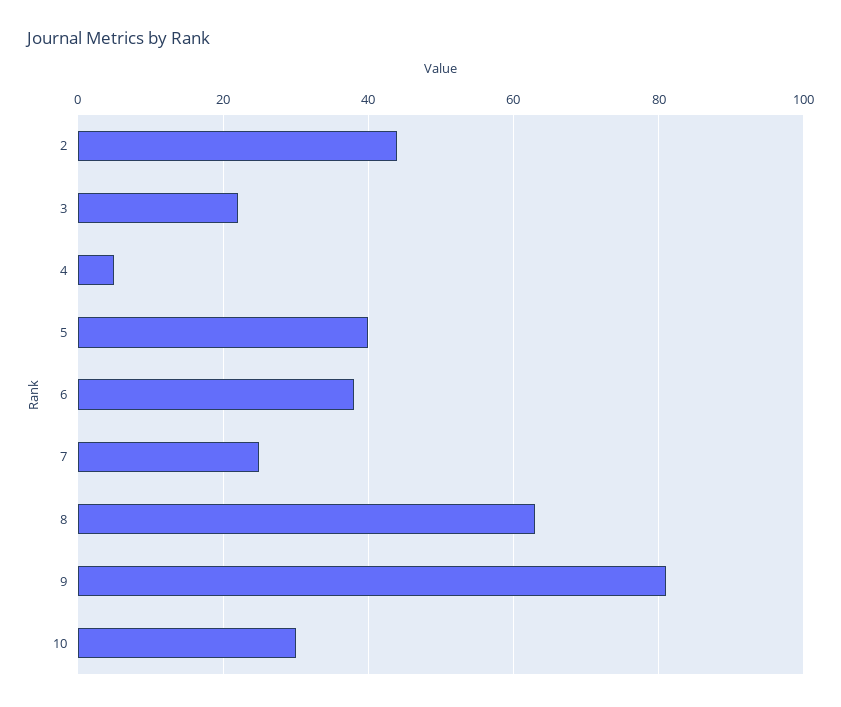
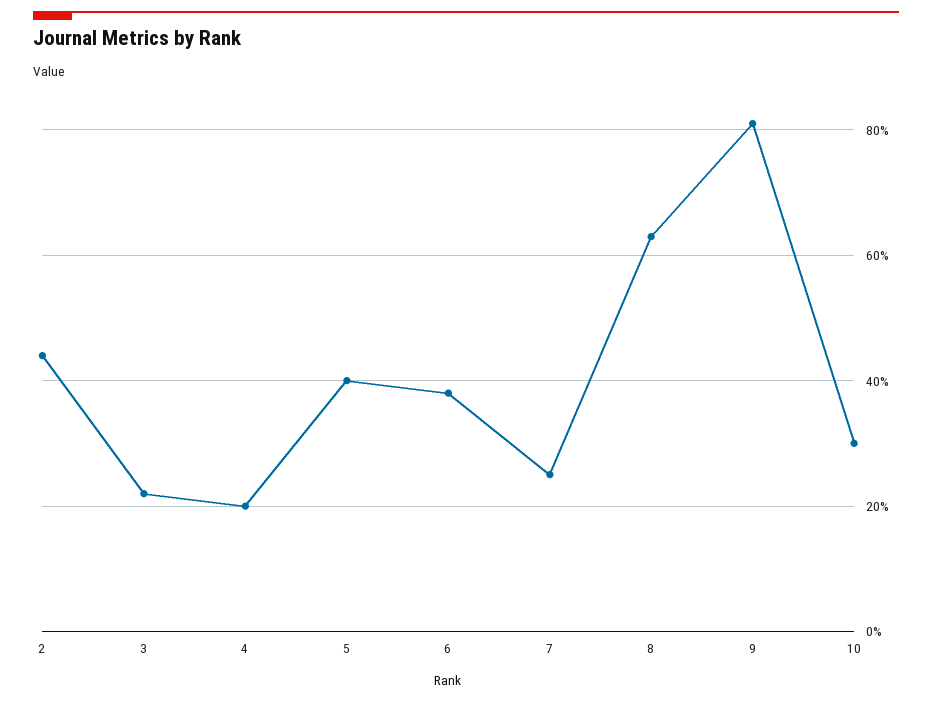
4: 5 -> 20

